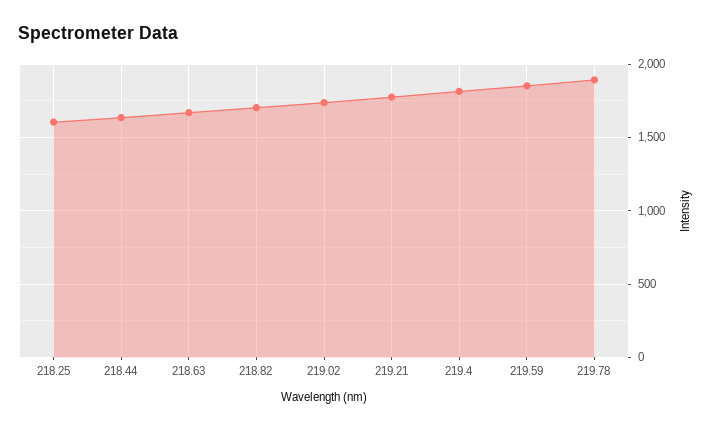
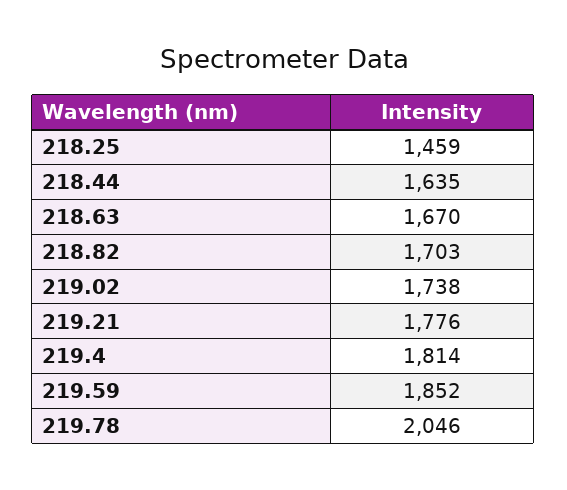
218.25: 1600 -> 1459
219.78: 1900 -> 2046

